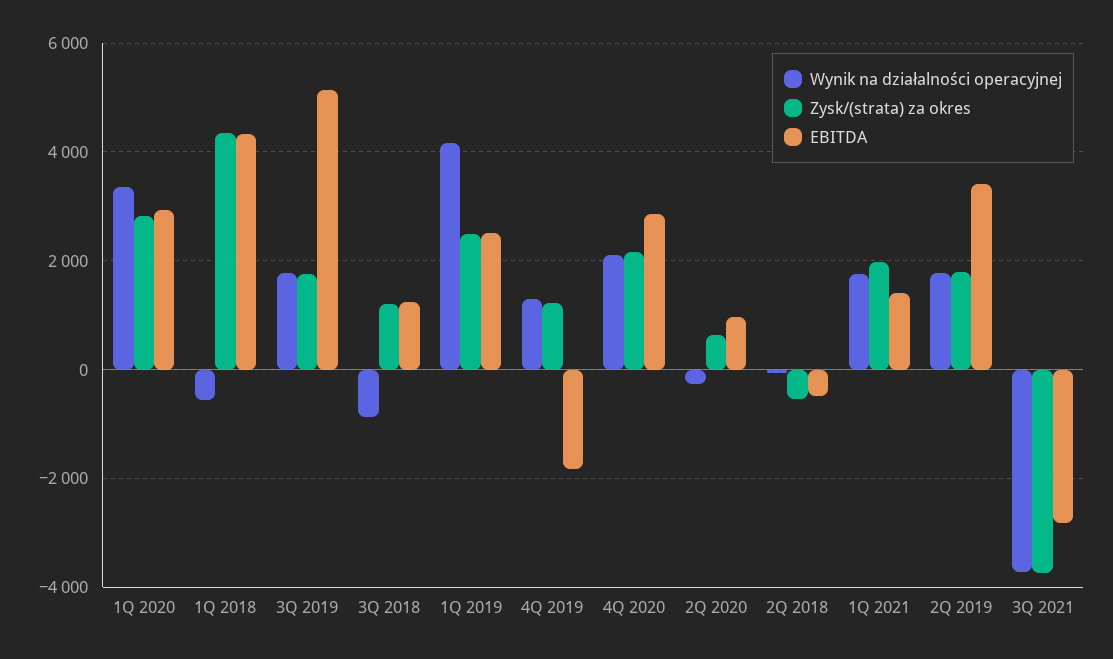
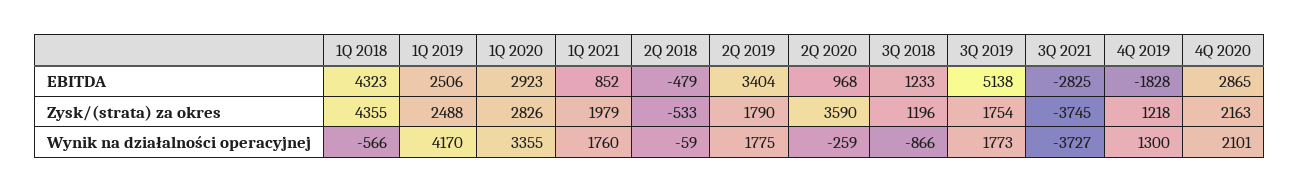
Zysk/(strata) za okres, 2Q 2020: 600 -> 3590
EBITDA, 1Q 2021: 1400 -> 852

